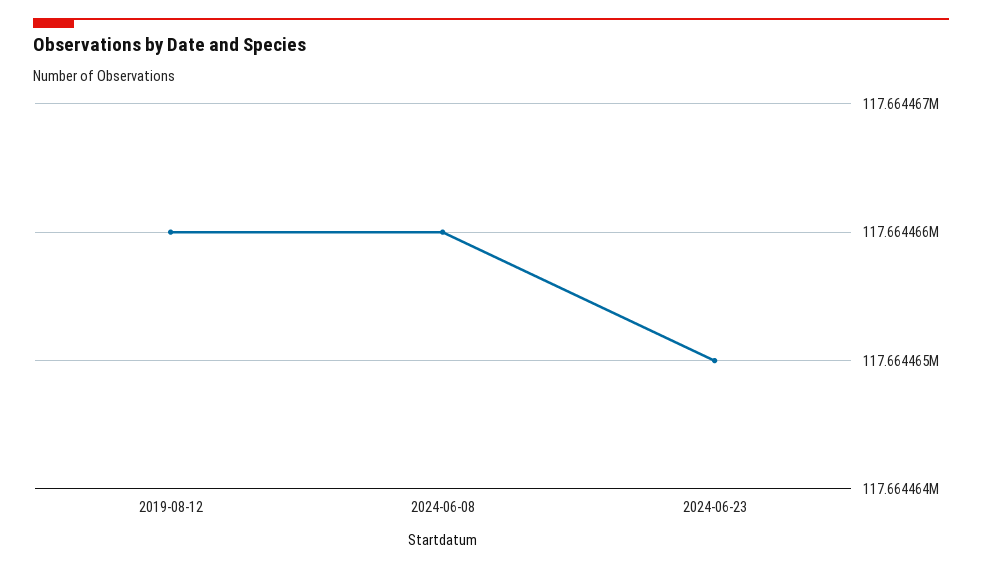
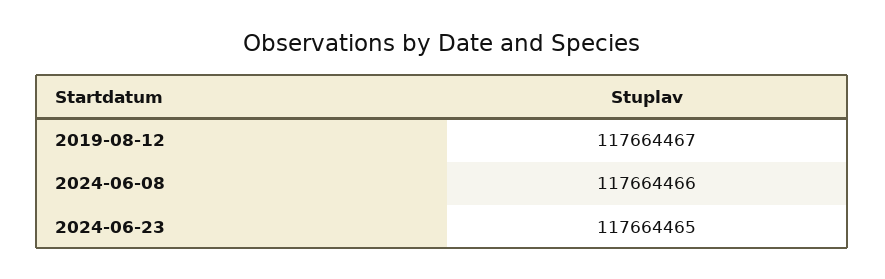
2019-08-12: 117664466 -> 117664467

